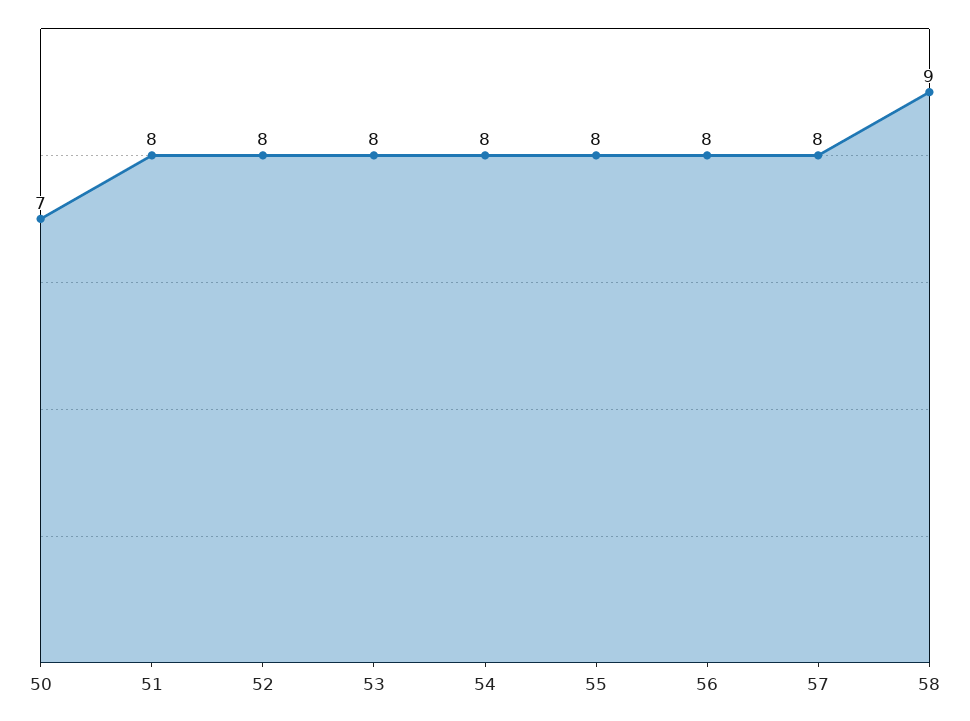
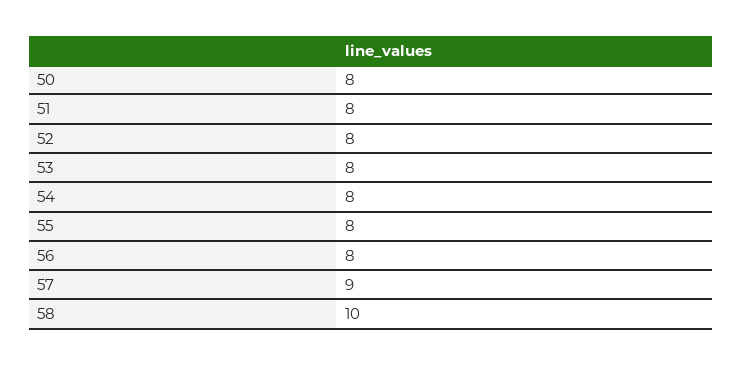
50: 7 -> 8
57: 8 -> 9
58: 9 -> 10

